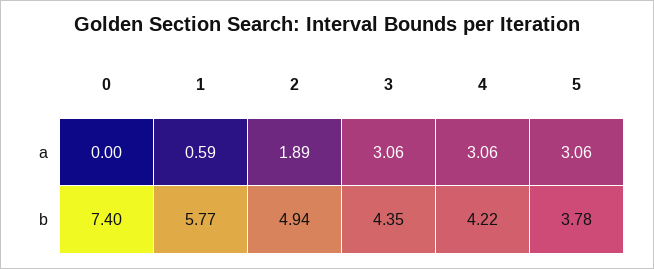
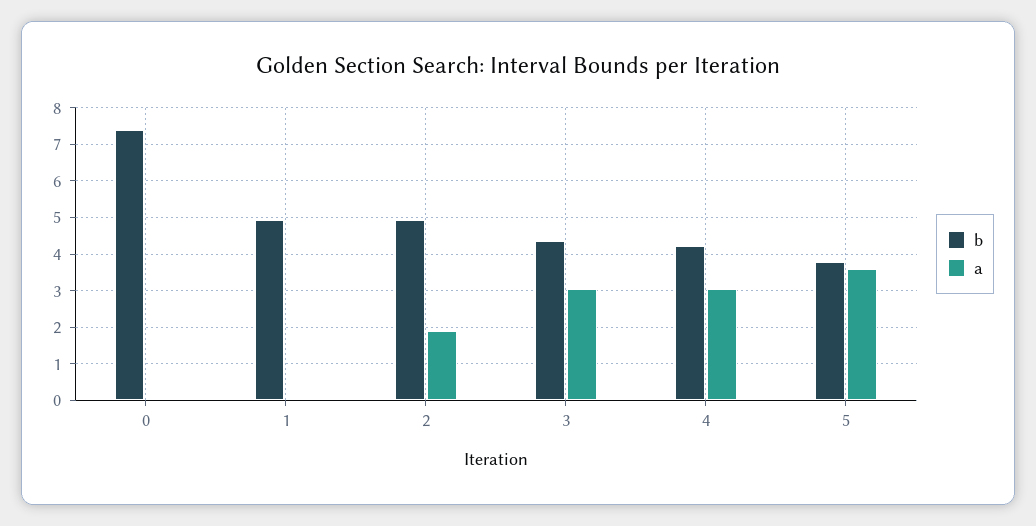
a, 1: 0.59 -> 0
a, 5: 3.06 -> 3.6
b, 1: 5.77 -> 5

